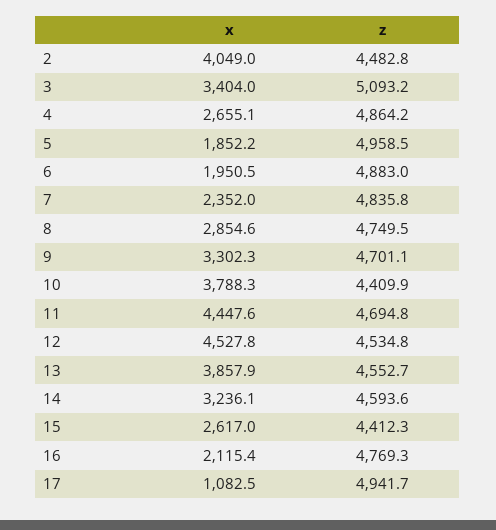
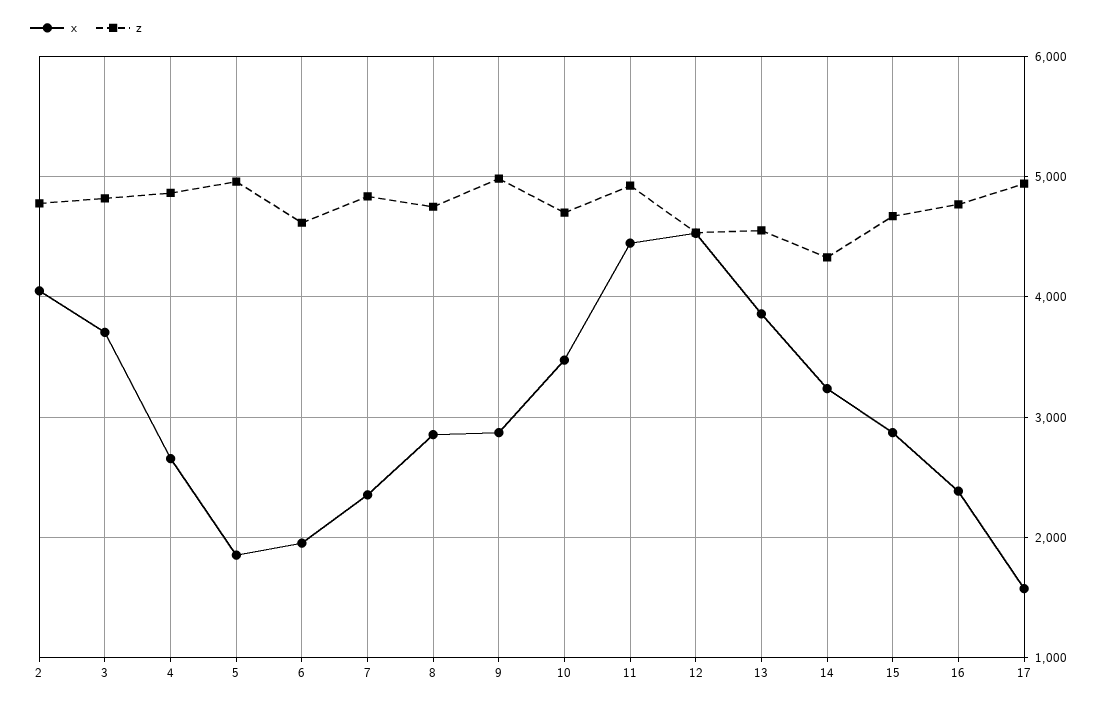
z, 2: 4482.8 -> 4800
x, 3: 3404 -> 3700
z, 3: 5093.2 -> 4800
z, 6: 4883 -> 4600
x, 9: 3302.3 -> 2900
z, 9: 4701.1 -> 5000
x, 10: 3788.3 -> 3500
z, 10: 4409.9 -> 4700
z, 11: 4694.8 -> 4900
z, 14: 4593.6 -> 4300
x, 15: 2617 -> 2900
z, 15: 4412.3 -> 4700
x, 16: 2115.4 -> 2400
x, 17: 1082.5 -> 1600

